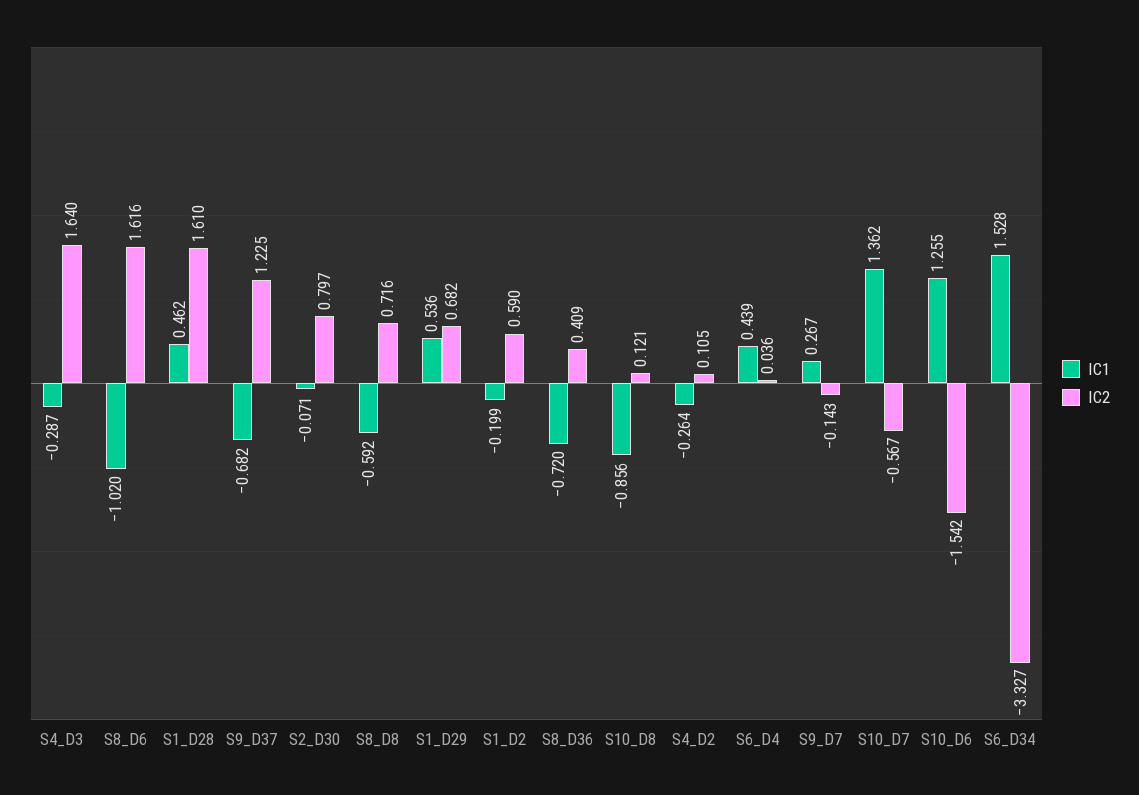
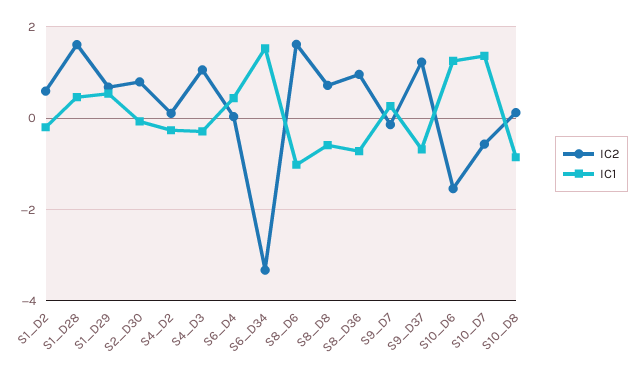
IC2, S4_D3: 1.64 -> 1
IC2, S8_D36: 0.409 -> 1

